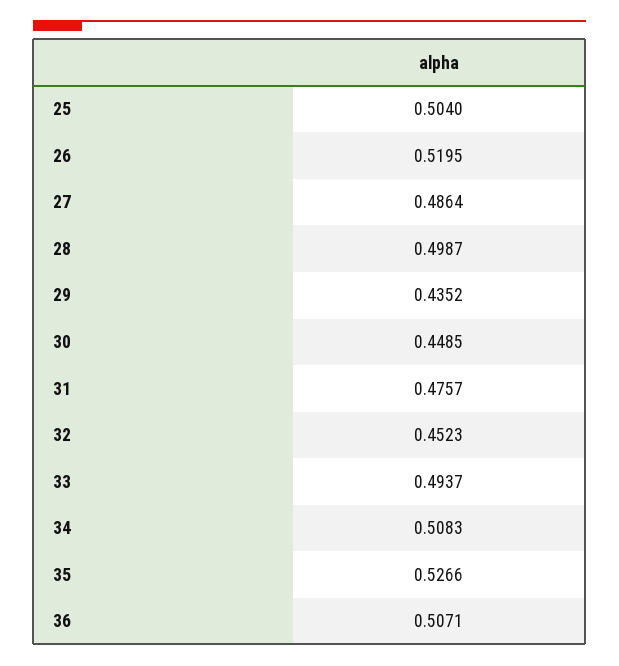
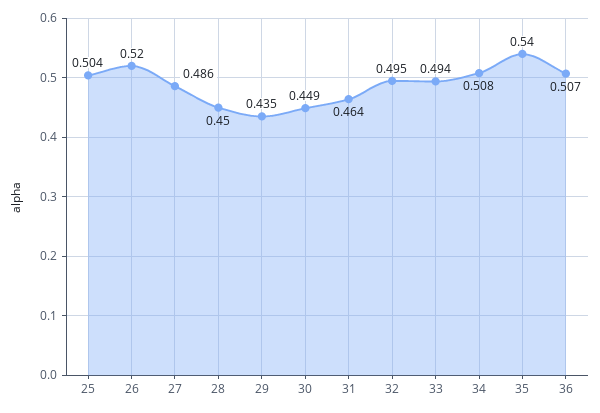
28: 0.4987 -> 0.45
31: 0.4757 -> 0.464
32: 0.4523 -> 0.495
35: 0.5266 -> 0.54

